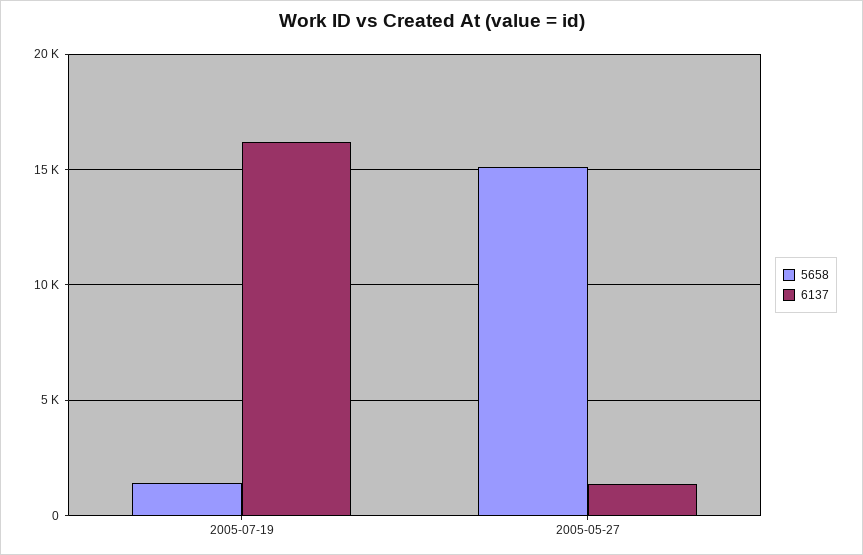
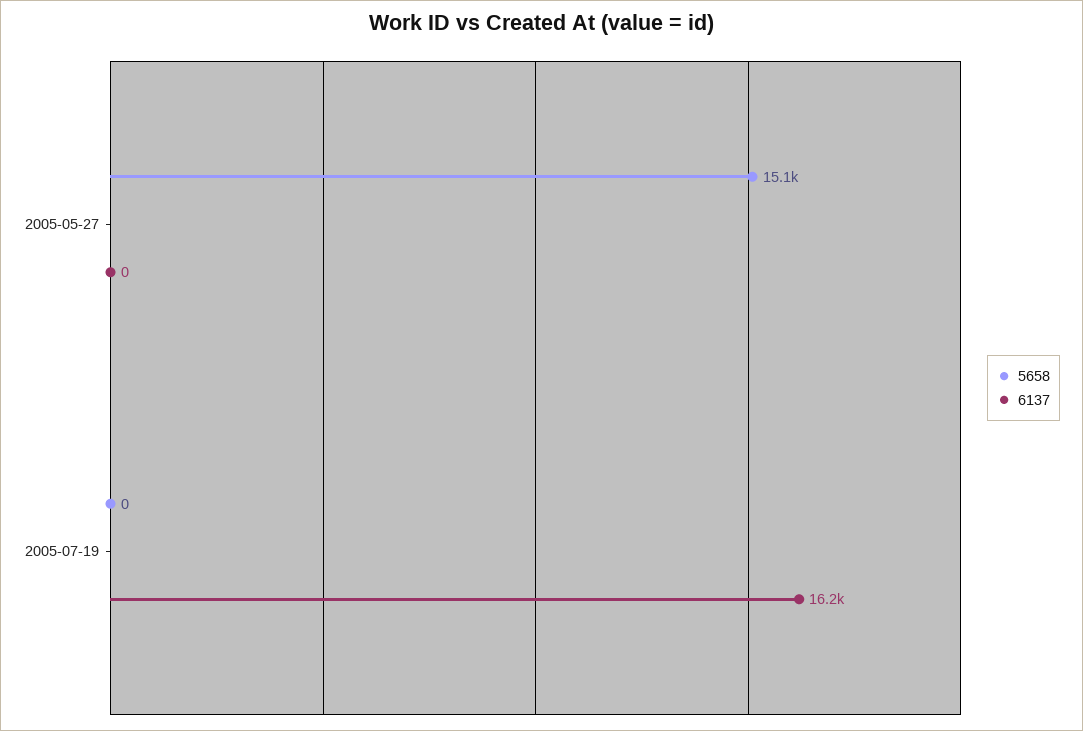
5658, 2005-07-19: 1500 -> 0
6137, 2005-05-27: 1500 -> 0

